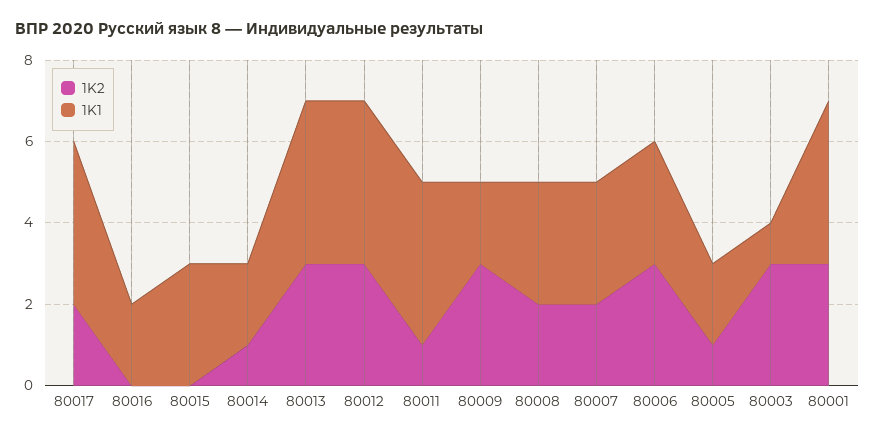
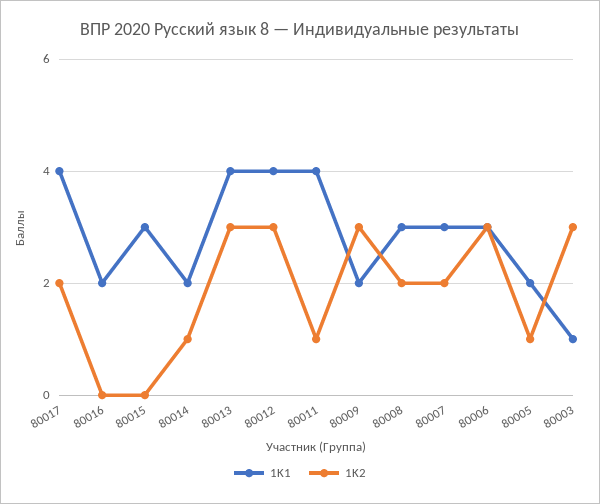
1K2, 80001: 3 -> none
1K1, 80001: 4 -> none

